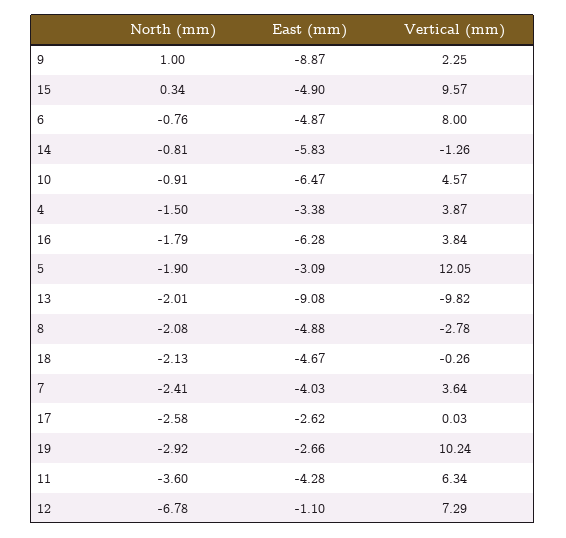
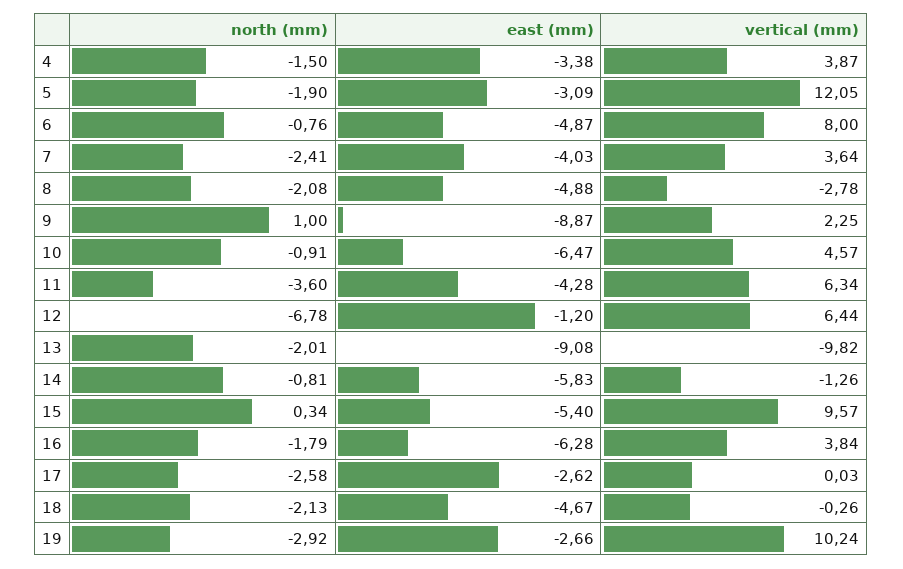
East (mm), 15: -4.9 -> -5.4
East (mm), 12: -1.1 -> -1.2
Vertical (mm), 12: 7.29 -> 6.44

